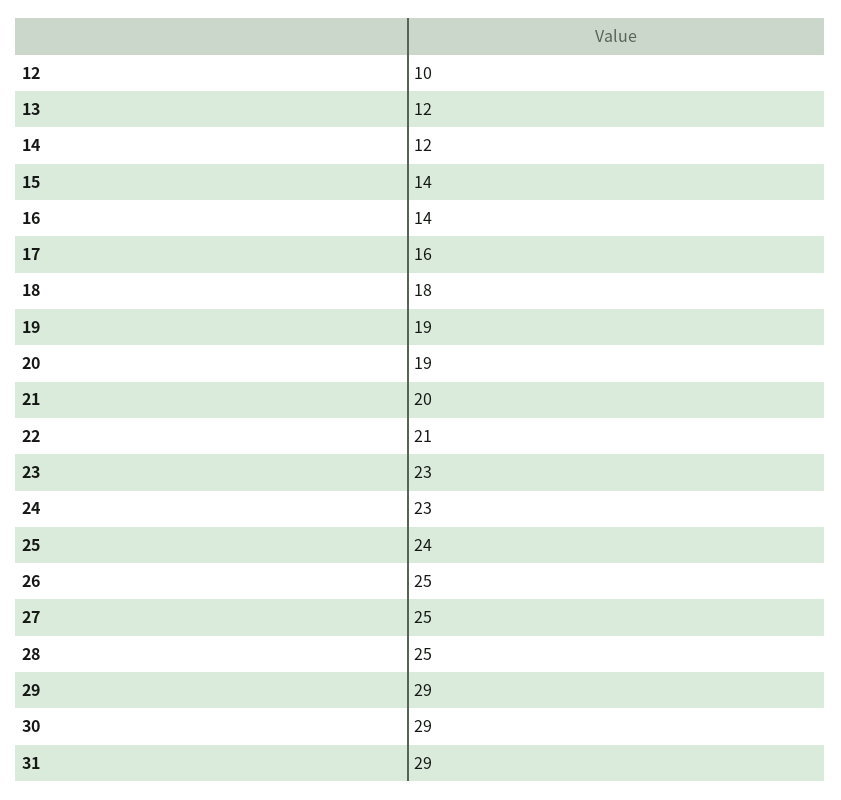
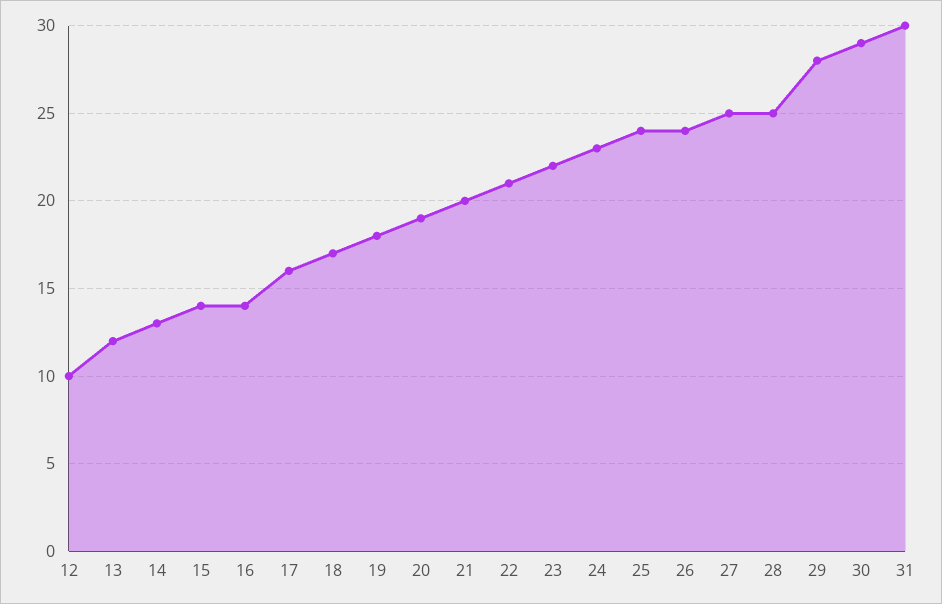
14: 12 -> 13
18: 18 -> 17
19: 19 -> 18
23: 23 -> 22
26: 25 -> 24
29: 29 -> 28
31: 29 -> 30

